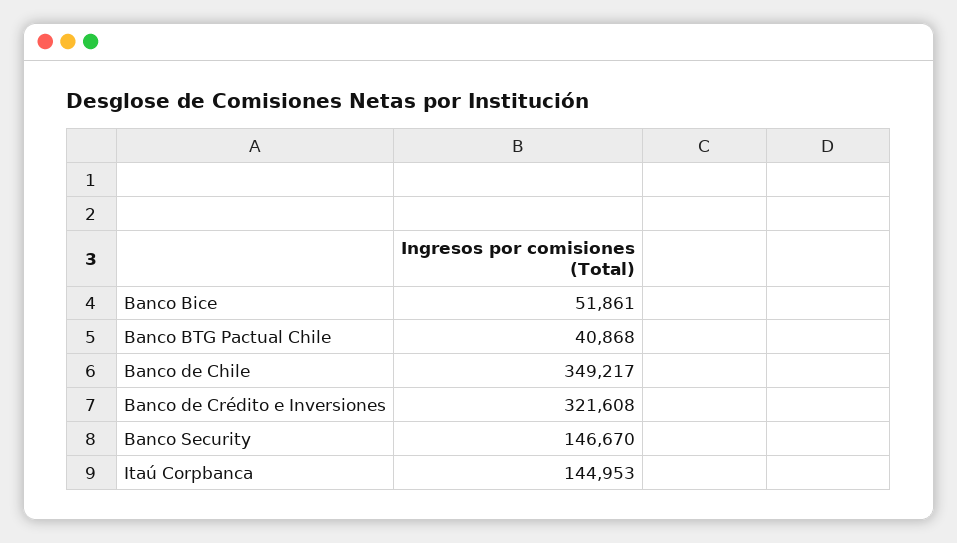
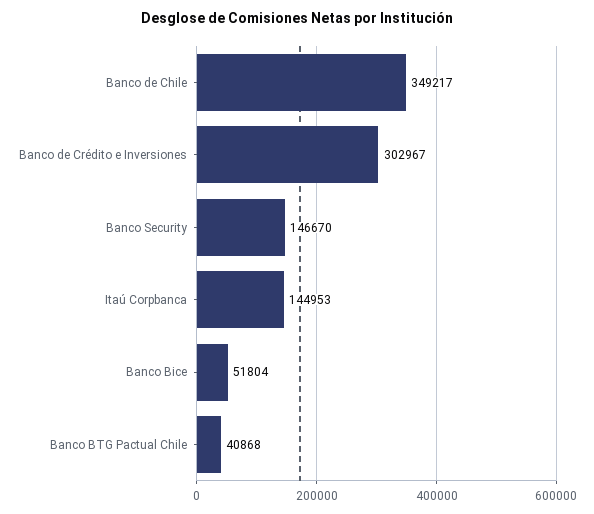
Banco Bice: 51861 -> 51804
Banco de Crédito e Inversiones: 321608 -> 302967

